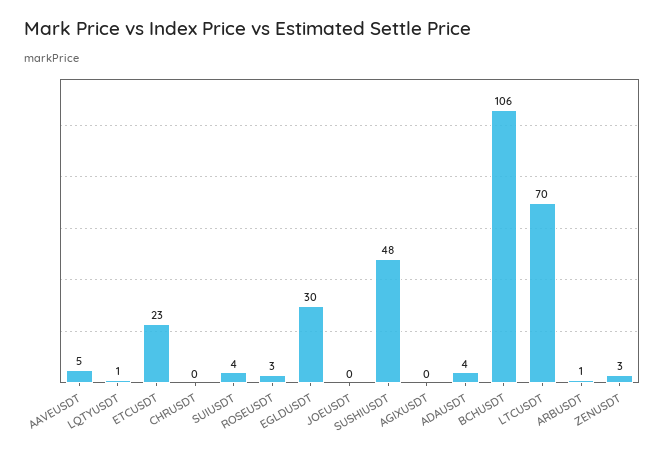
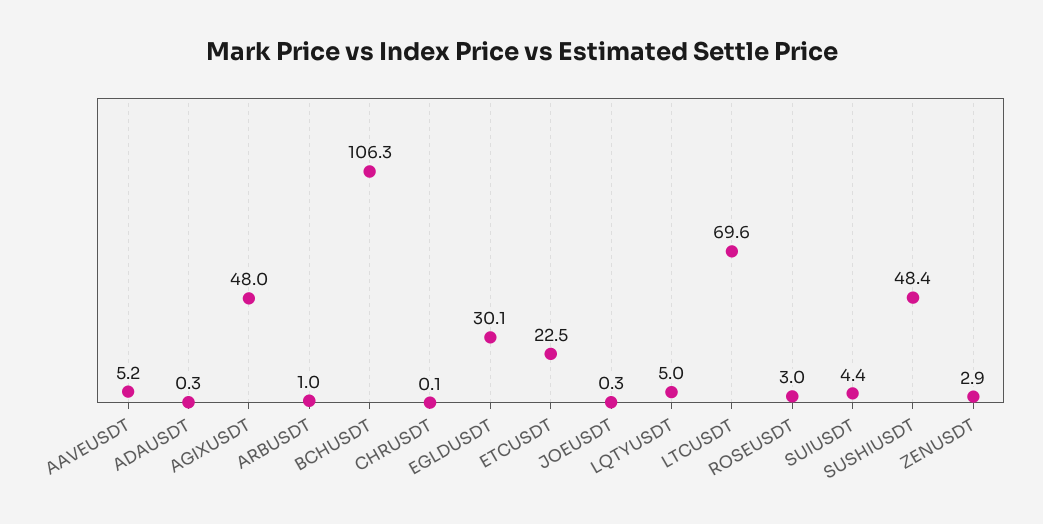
LQTYUSDT: 1 -> 5
AGIXUSDT: 0 -> 48
ADAUSDT: 4 -> 0.3

